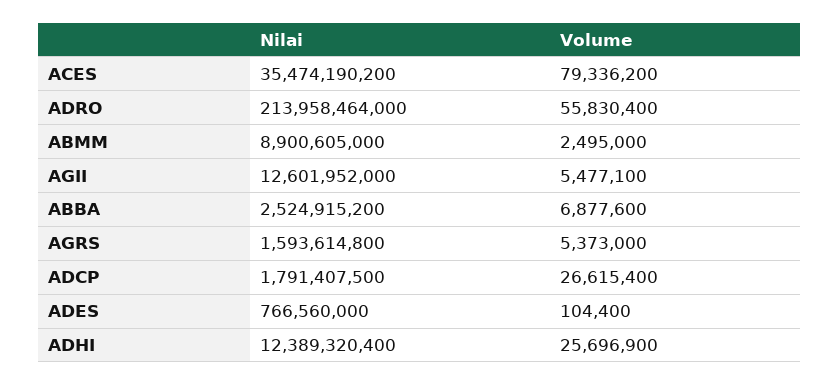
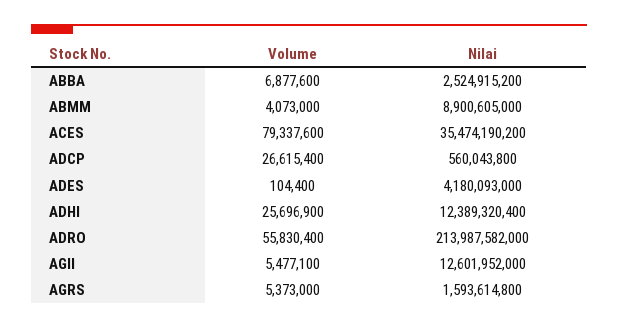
Volume, ACES: 79336200 -> 79337600
Nilai, ADRO: 213958464000 -> 213987582000
Volume, ABMM: 2495000 -> 4073000
Nilai, ADCP: 1791407500 -> 560043800
Nilai, ADES: 766560000 -> 4180093000

